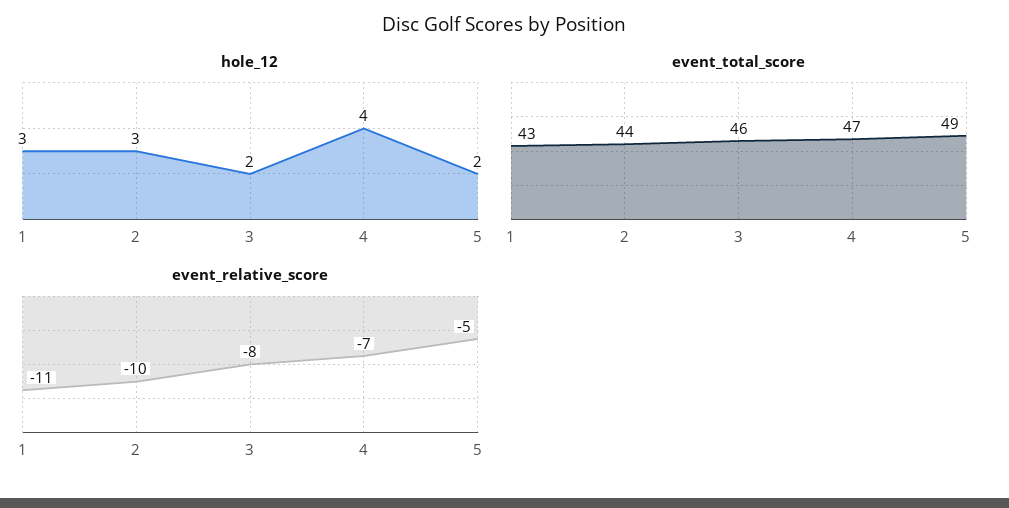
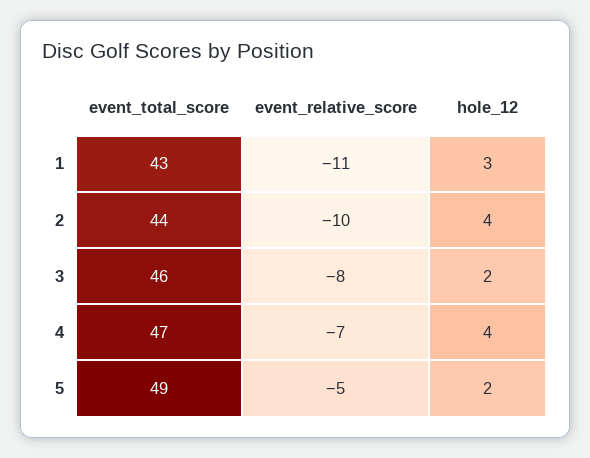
hole_12, 2: 3 -> 4

